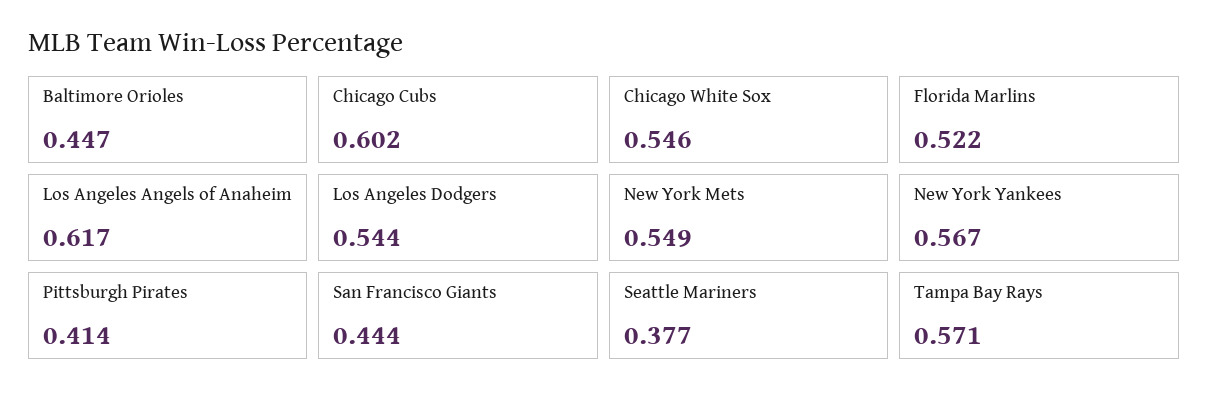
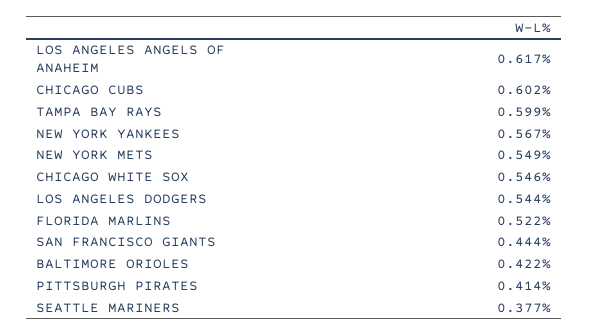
Baltimore Orioles: 0.447 -> 0.422
Tampa Bay Rays: 0.571 -> 0.599

